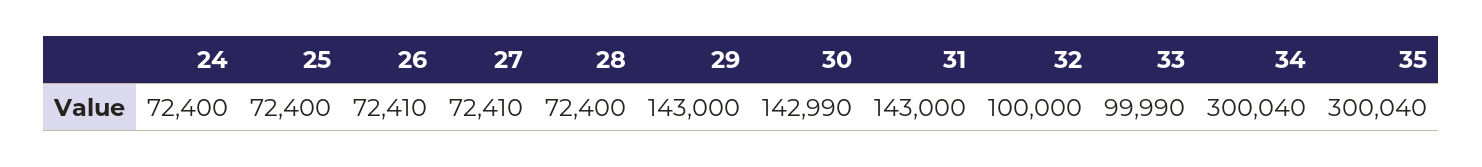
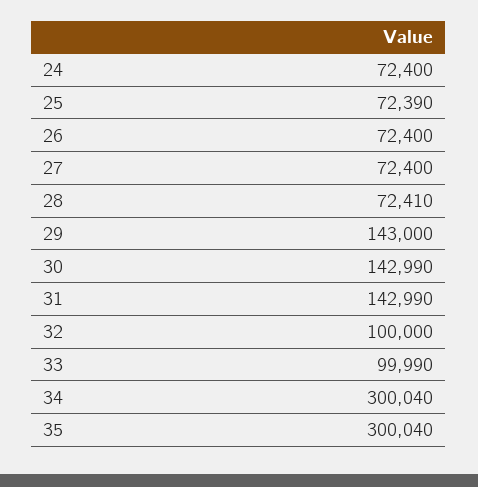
25: 72400 -> 72390
26: 72410 -> 72400
27: 72410 -> 72400
28: 72400 -> 72410
31: 143000 -> 142990

